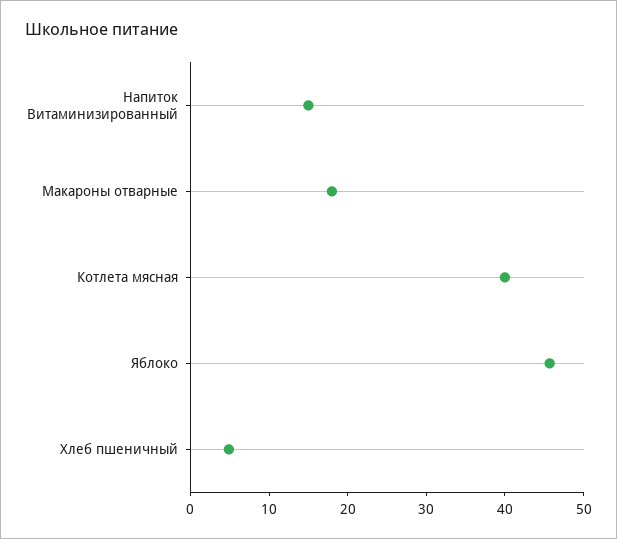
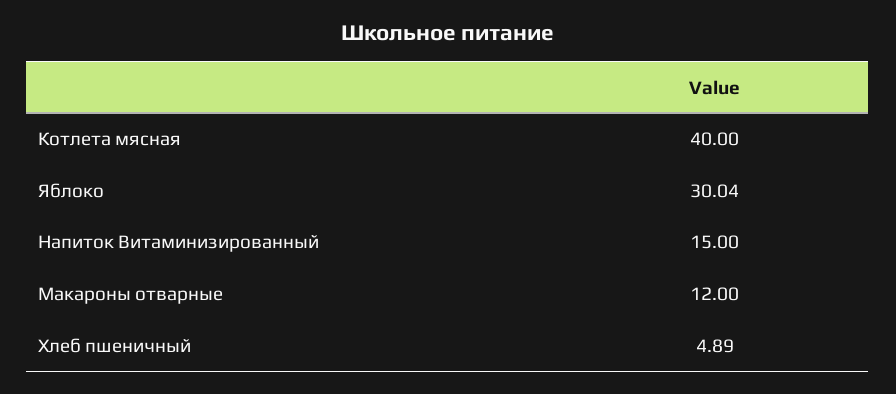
Макароны отварные: 18 -> 12
Яблоко: 46 -> 30.04

